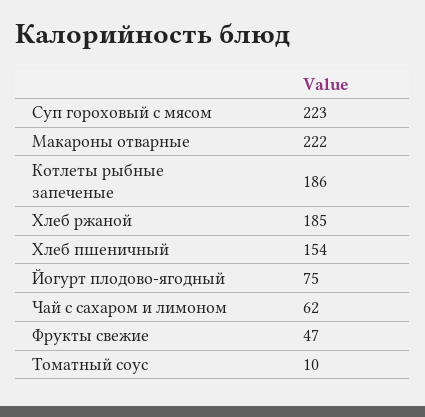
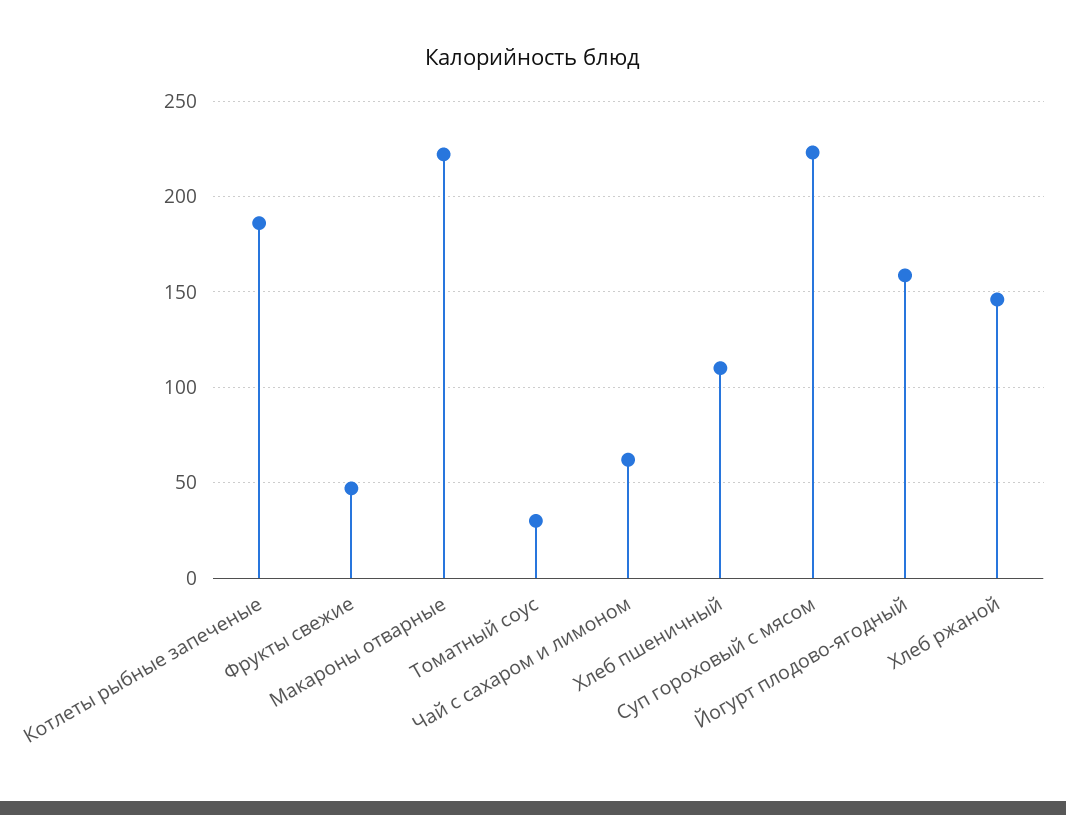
Хлеб ржаной: 185 -> 145
Хлеб пшеничный: 154 -> 110
Йогурт плодово-ягодный: 75 -> 160
Томатный соус: 10 -> 30

